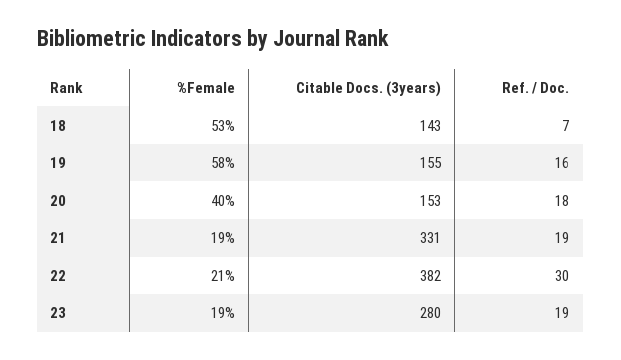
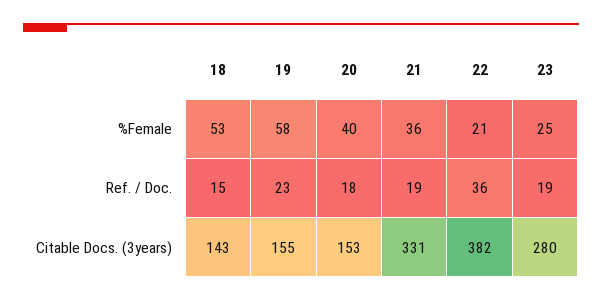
Ref. / Doc., 18: 7 -> 15
Ref. / Doc., 19: 16 -> 23
%Female, 21: 19 -> 36
Ref. / Doc., 22: 30 -> 36
%Female, 23: 19 -> 25

